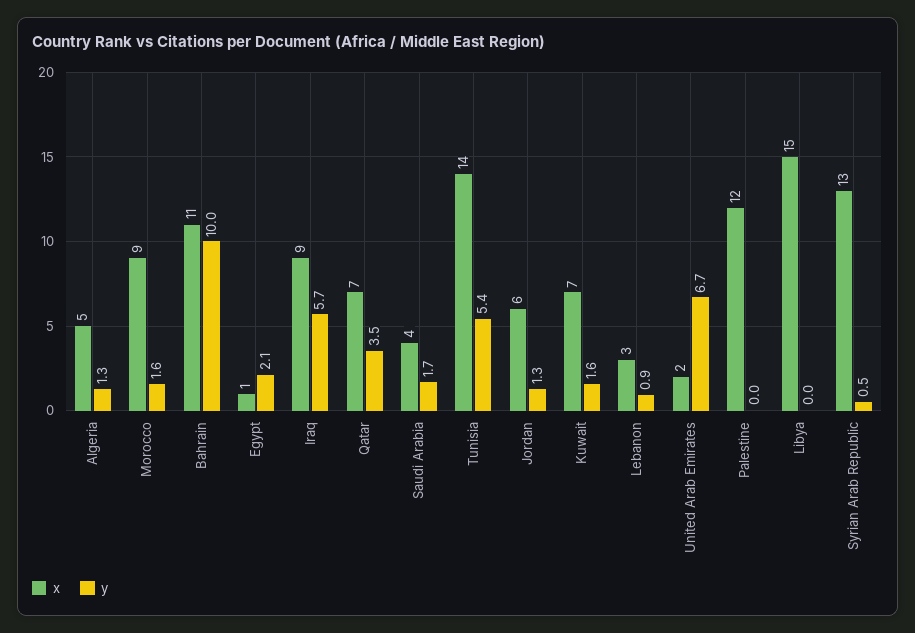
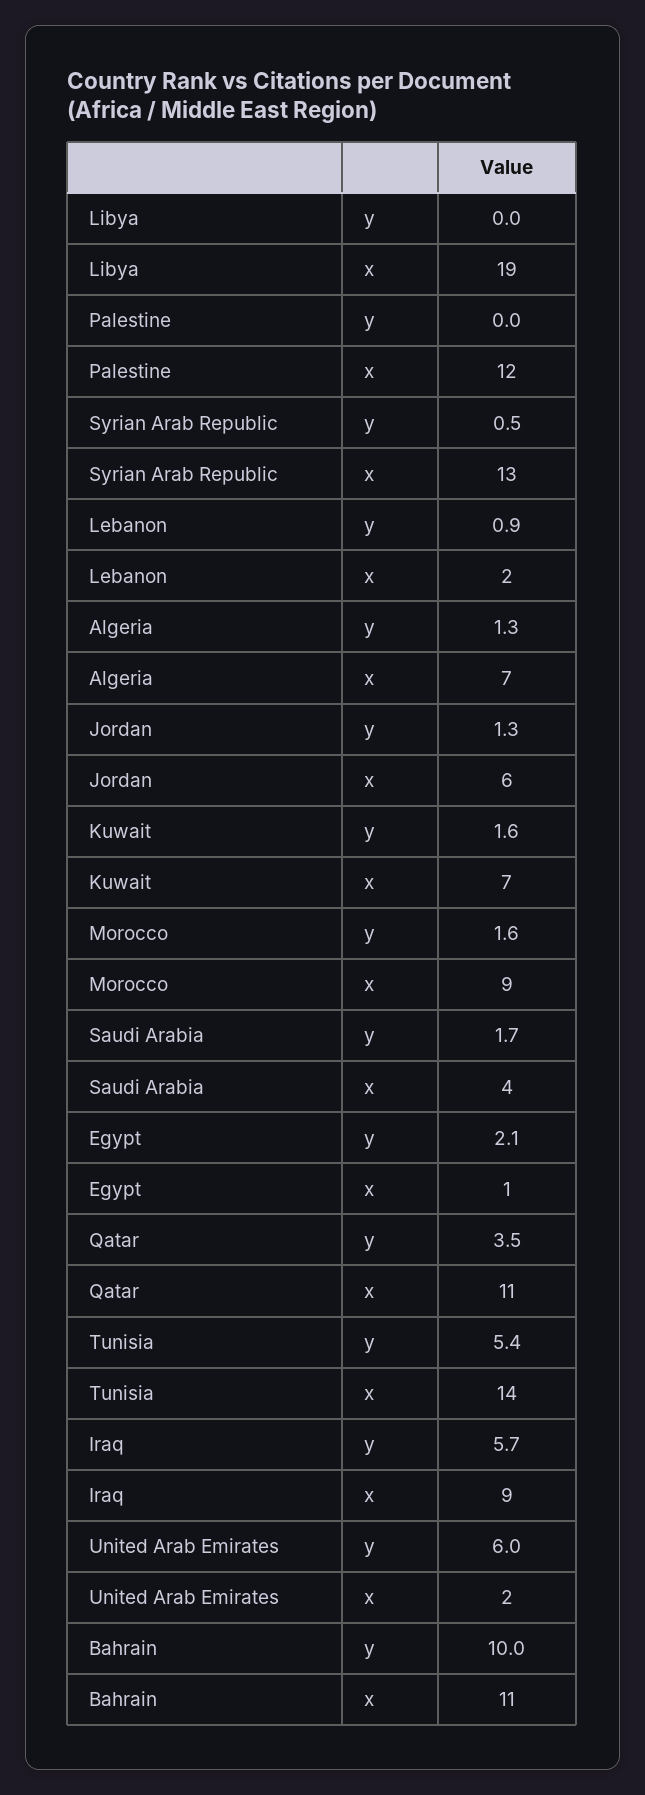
x, Algeria: 5 -> 7
x, Qatar: 7 -> 11
x, Lebanon: 3 -> 2
y, United Arab Emirates: 6.7 -> 6
x, Libya: 15 -> 19

